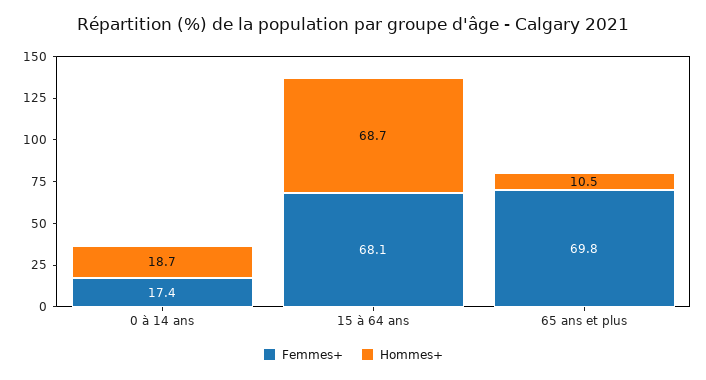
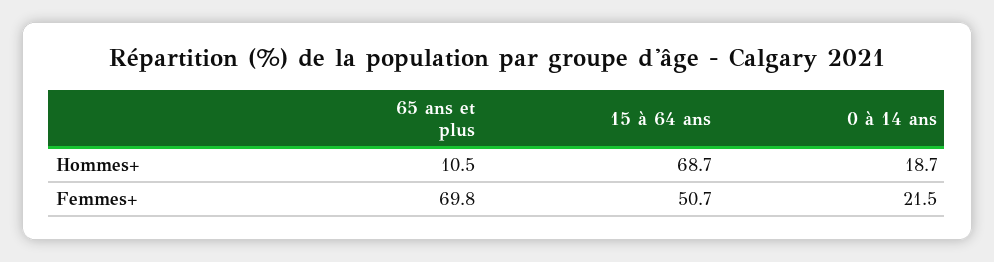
Femmes+, 0 à 14 ans: 17.4 -> 21.5
Femmes+, 15 à 64 ans: 68.1 -> 50.7

